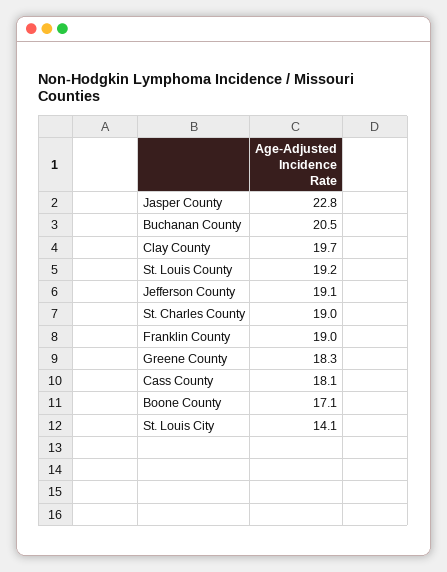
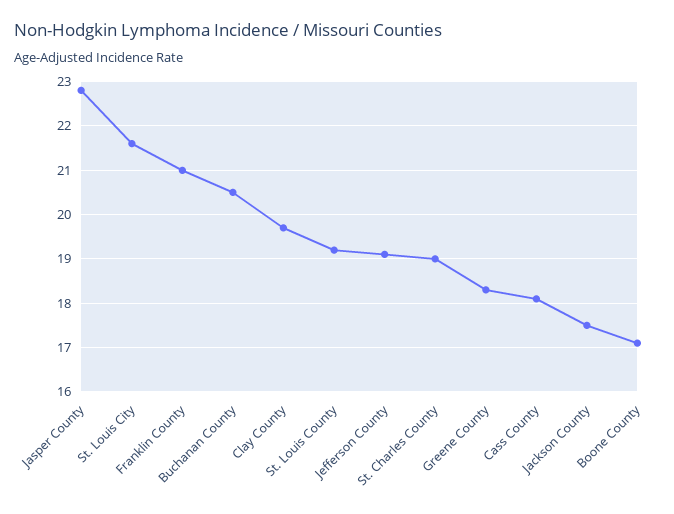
Franklin County: 19 -> 21
St. Louis City: 14.1 -> 21.5
Jackson County: none -> 17.5

